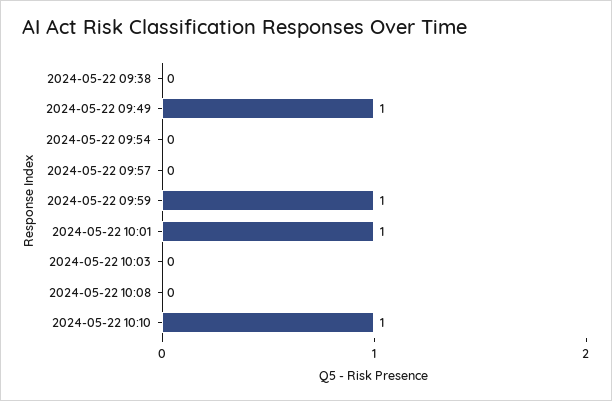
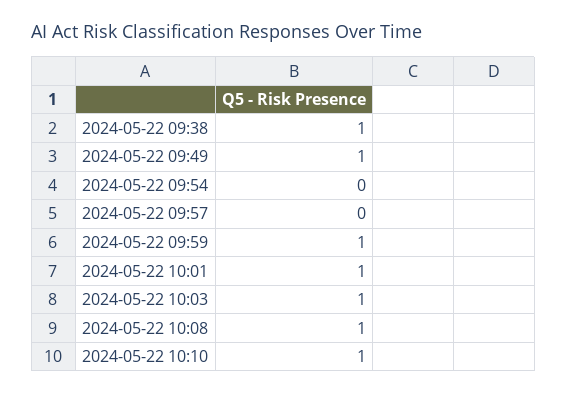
2024-05-22 09:38: 0 -> 1
2024-05-22 10:03: 0 -> 1
2024-05-22 10:08: 0 -> 1

